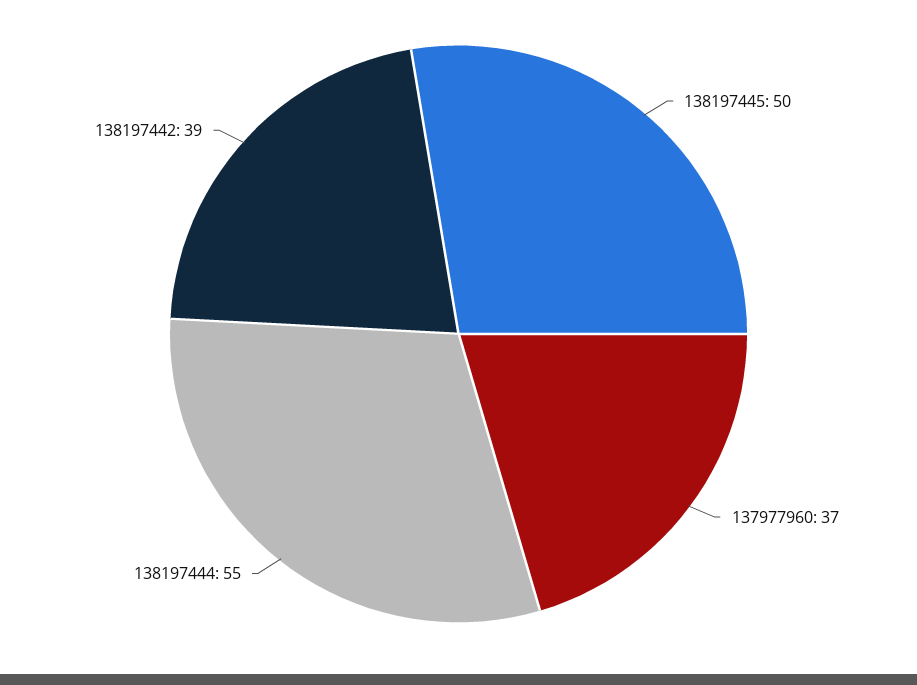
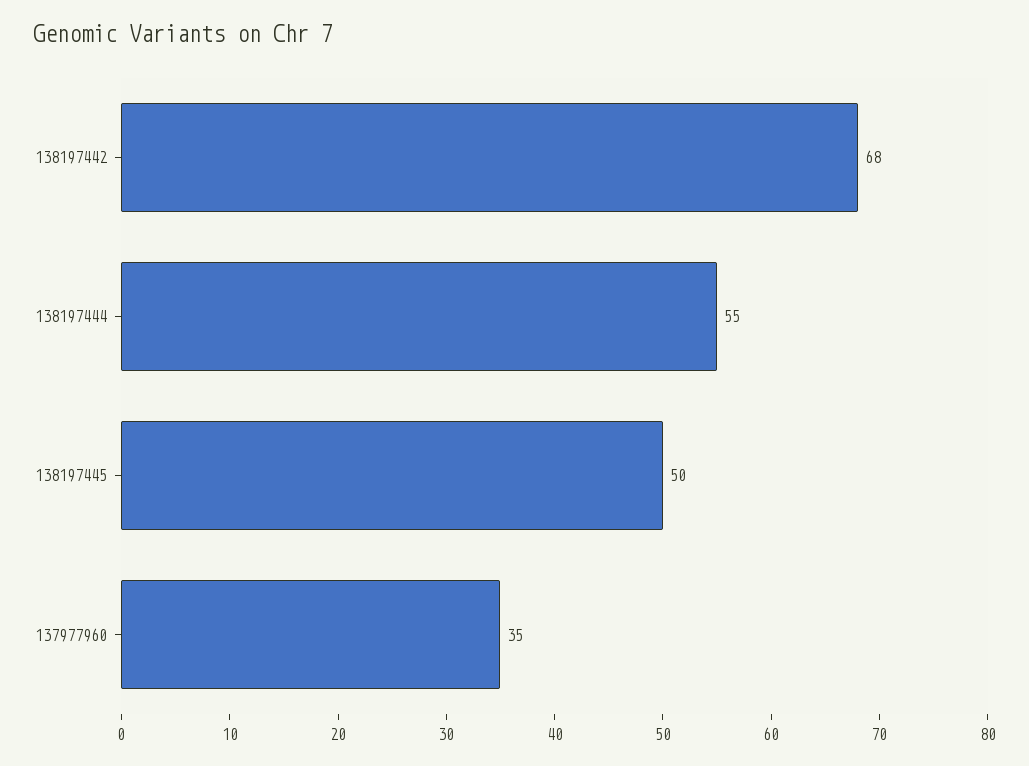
137977960: 37 -> 35
138197442: 39 -> 68

